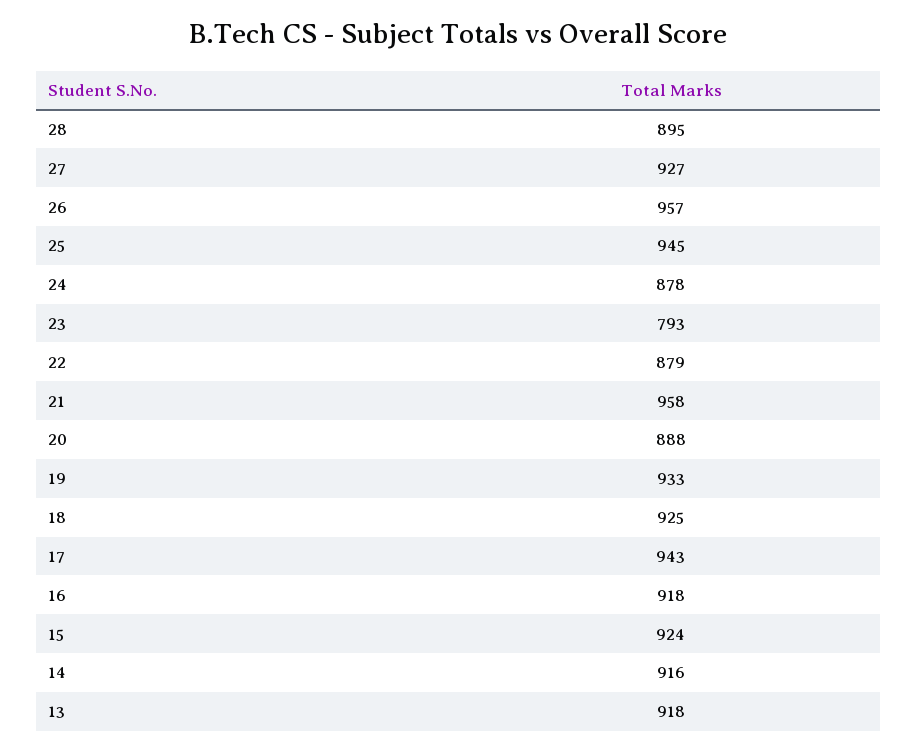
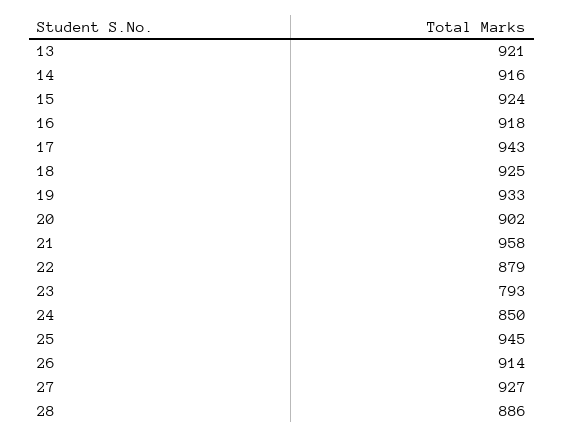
28: 895 -> 886
26: 957 -> 914
24: 878 -> 850
20: 888 -> 902
13: 918 -> 921

